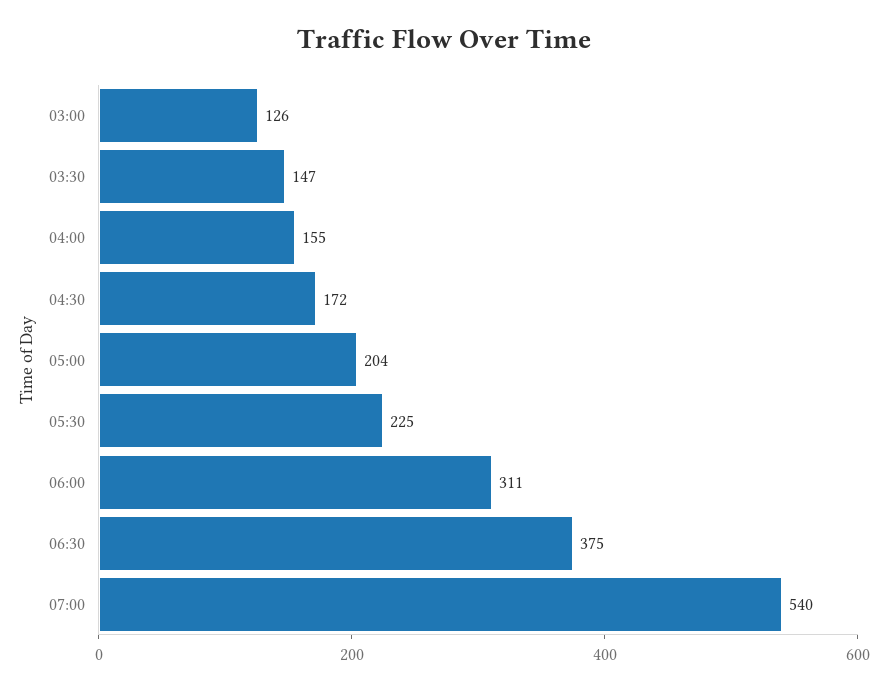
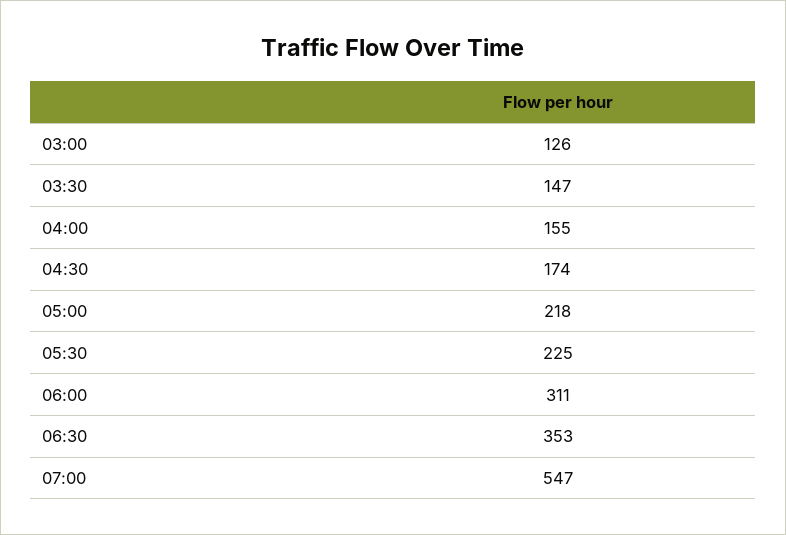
04:30: 172 -> 174
05:00: 204 -> 218
06:30: 375 -> 353
07:00: 540 -> 547

